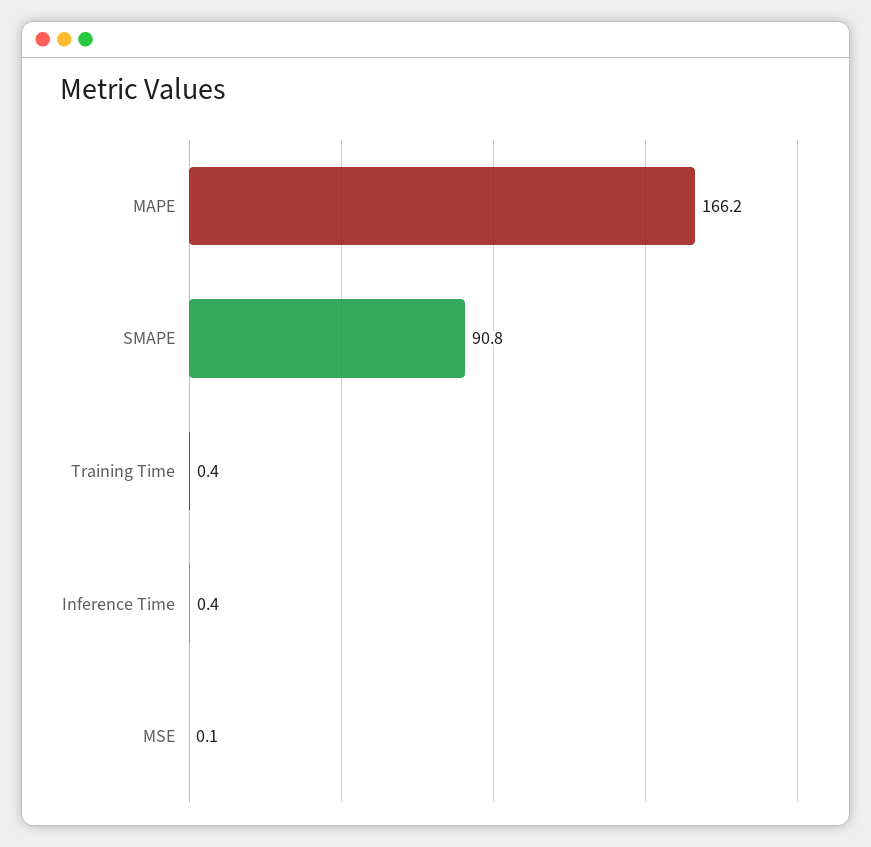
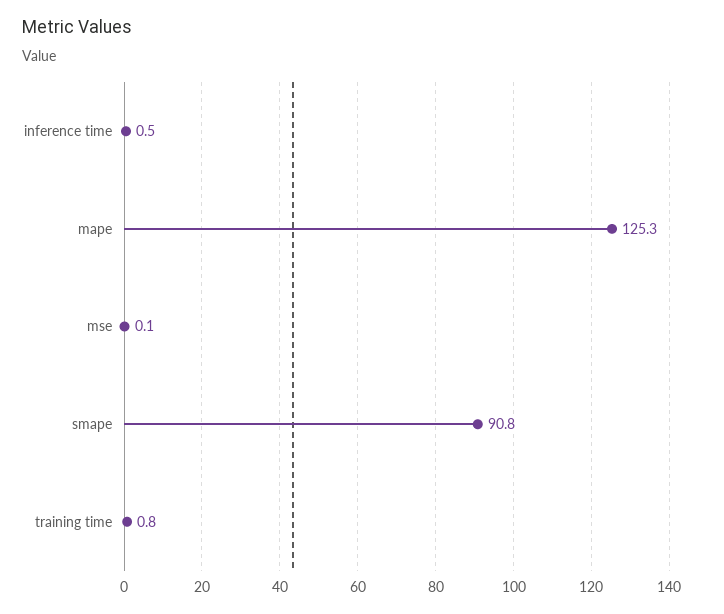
MAPE: 166.2 -> 125.3
Training Time: 0.4 -> 0.8
Inference Time: 0.4 -> 0.5

